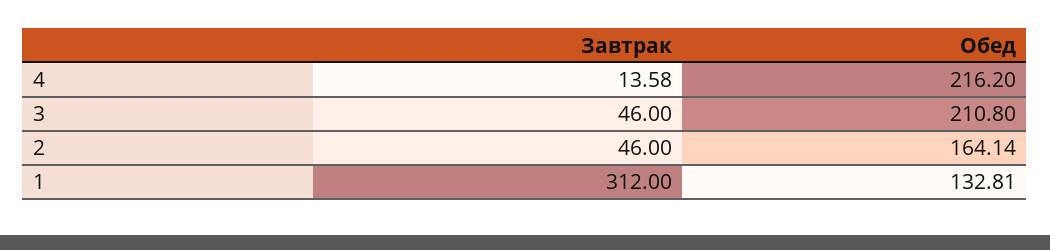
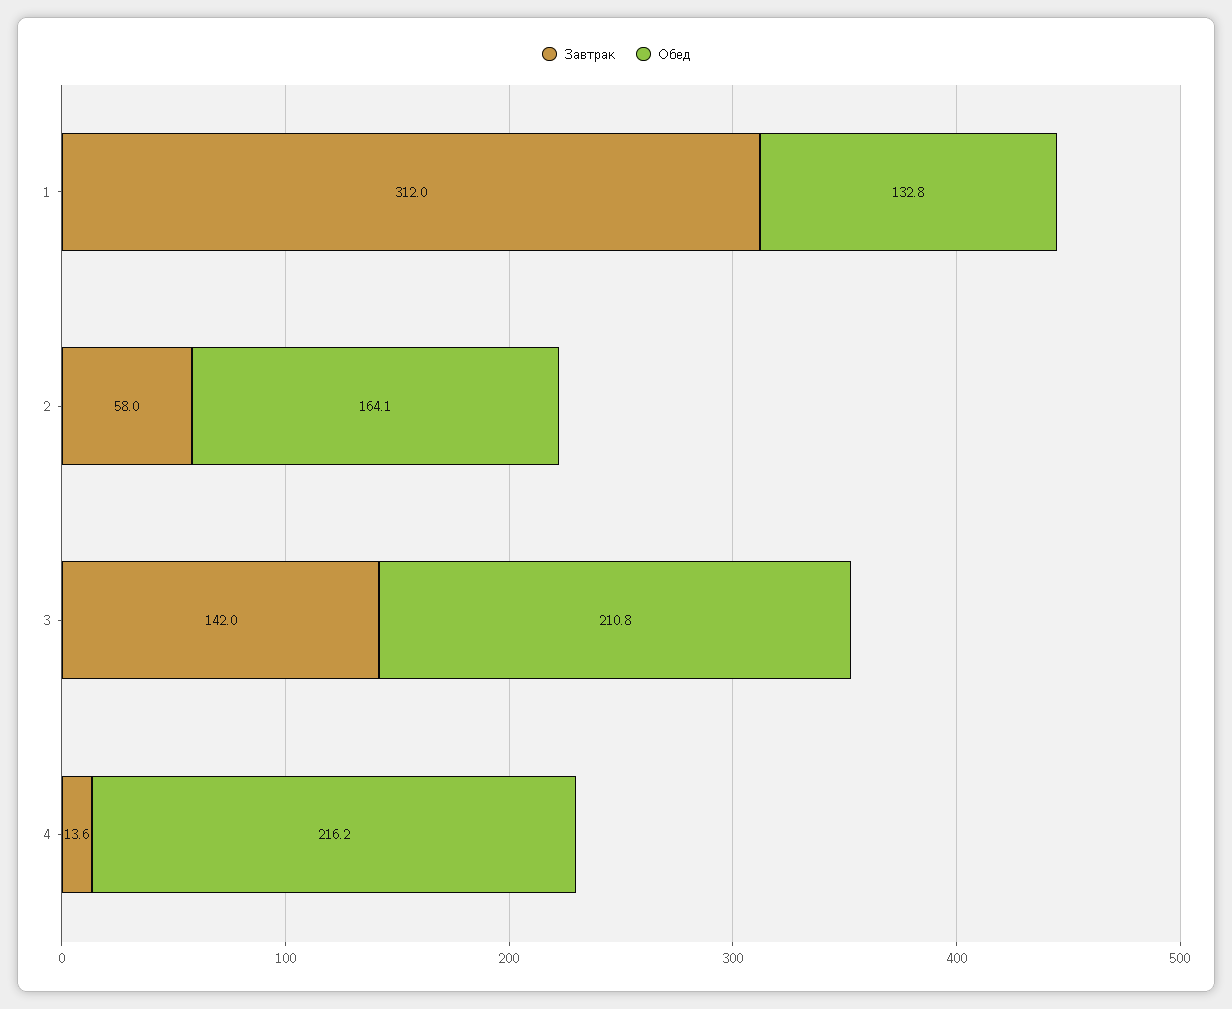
Завтрак, 3: 46 -> 142
Завтрак, 2: 46 -> 58

